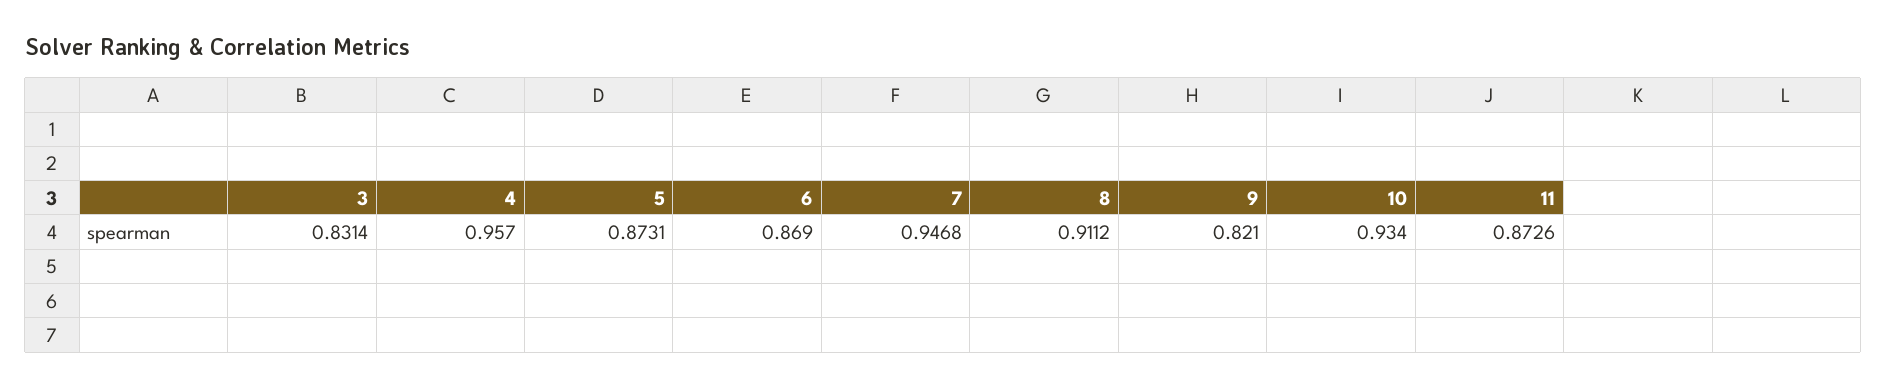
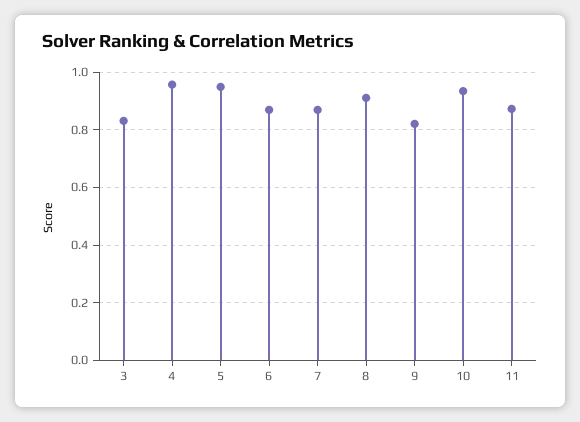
5: 0.8731 -> 0.95
7: 0.9468 -> 0.875

